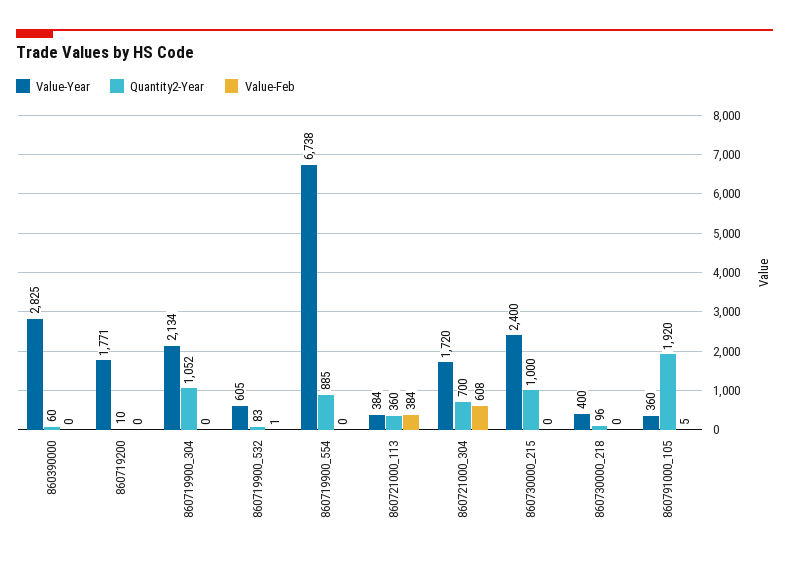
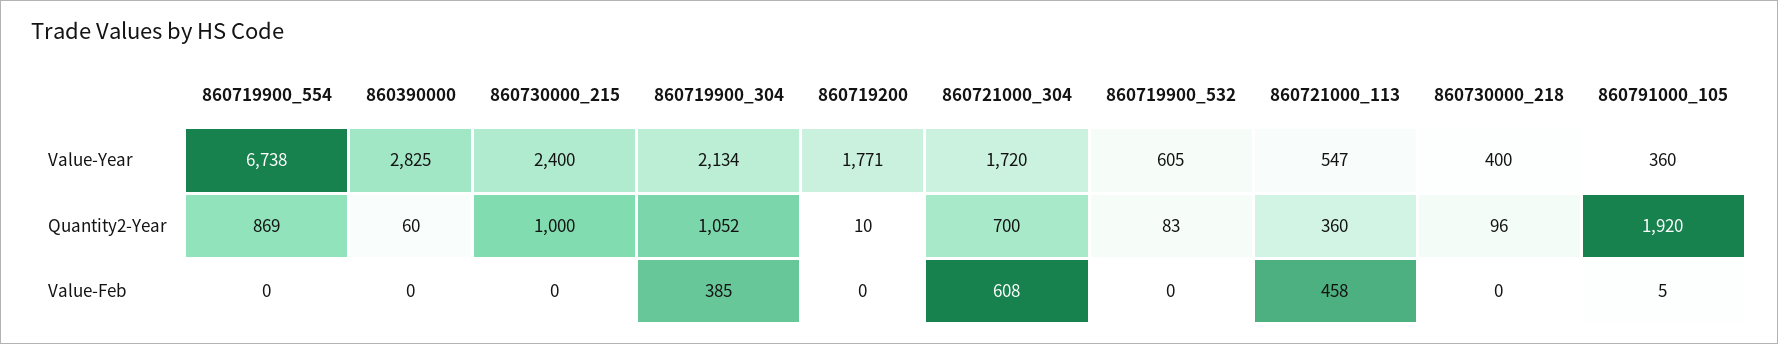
Value-Feb, 860719900_304: 0 -> 385
Value-Feb, 860719900_532: 1 -> 0
Quantity2-Year, 860719900_554: 885 -> 869
Value-Year, 860721000_113: 384 -> 547
Value-Feb, 860721000_113: 384 -> 458

